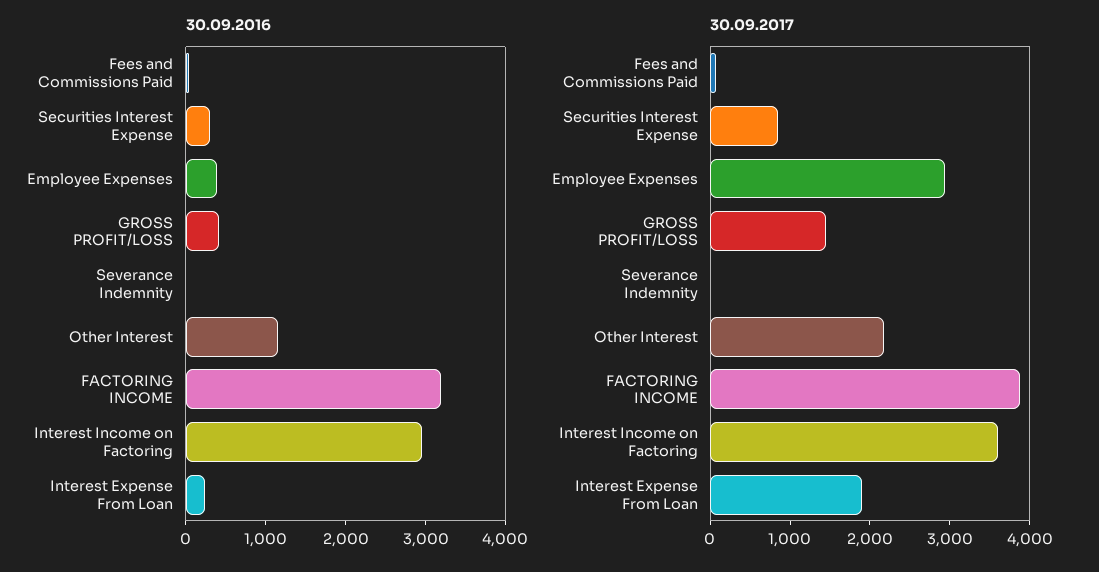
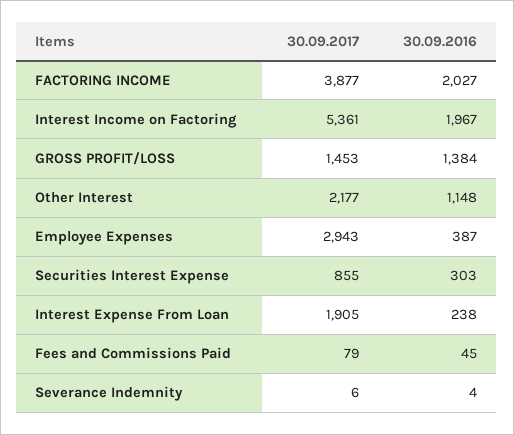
30.09.2016, GROSS PROFIT/LOSS: 400 -> 1384
30.09.2016, FACTORING INCOME: 3200 -> 2027
30.09.2016, Interest Income on Factoring: 3000 -> 1967
30.09.2017, Interest Income on Factoring: 3600 -> 5361

